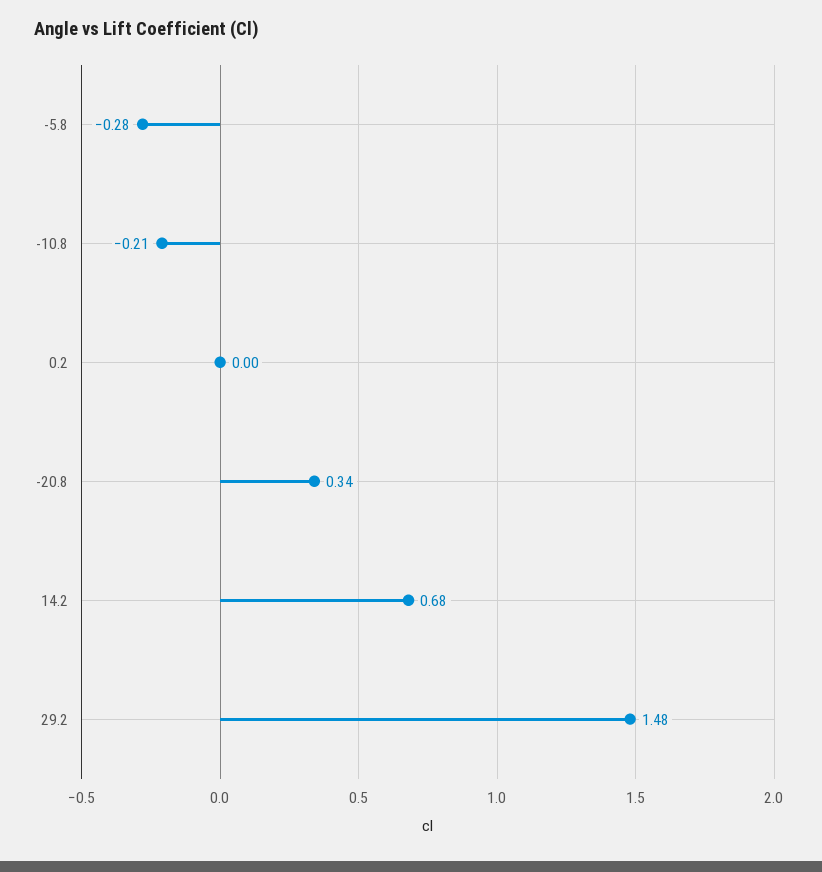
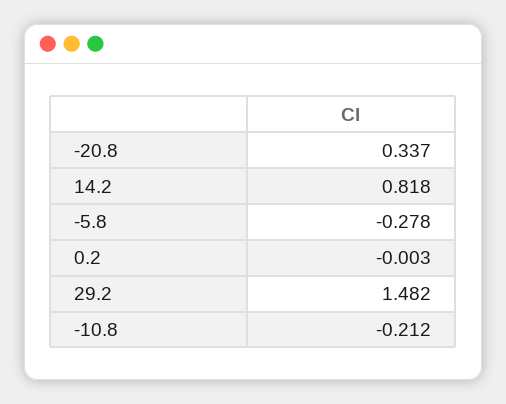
14.2: 0.68 -> 0.818

